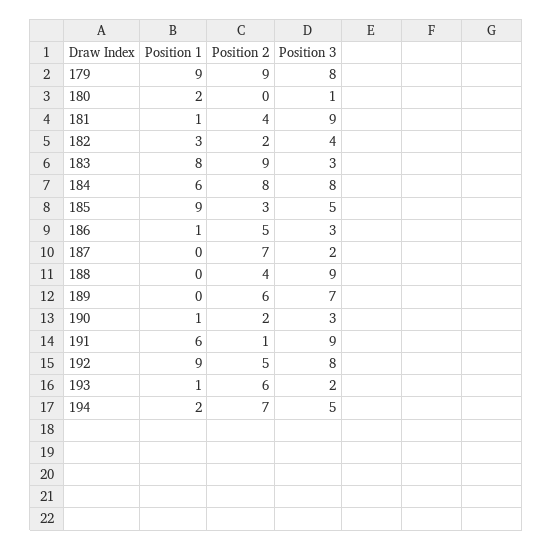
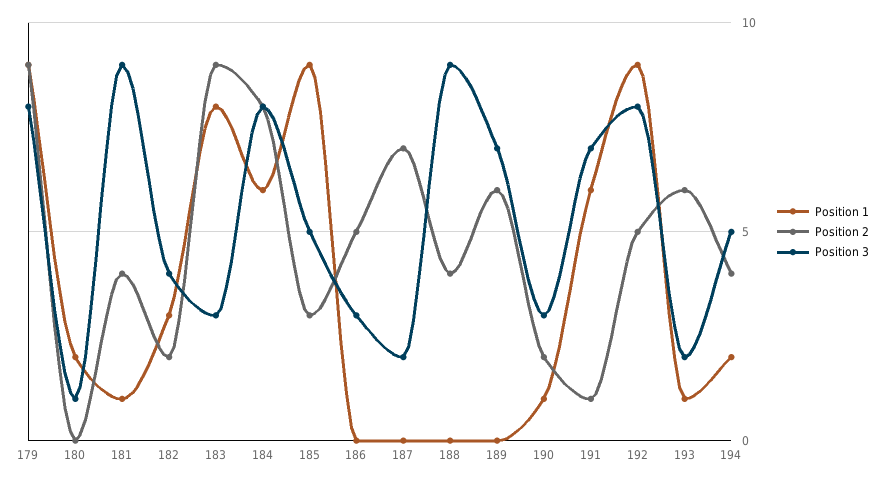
Position 1, 186: 1 -> 0
Position 3, 191: 9 -> 7
Position 2, 194: 7 -> 4

